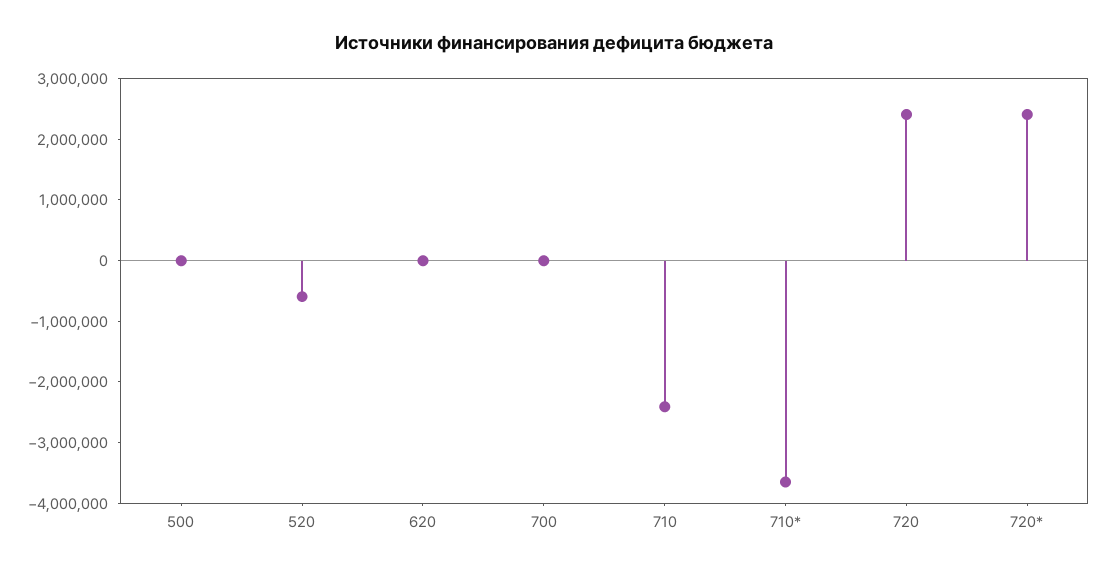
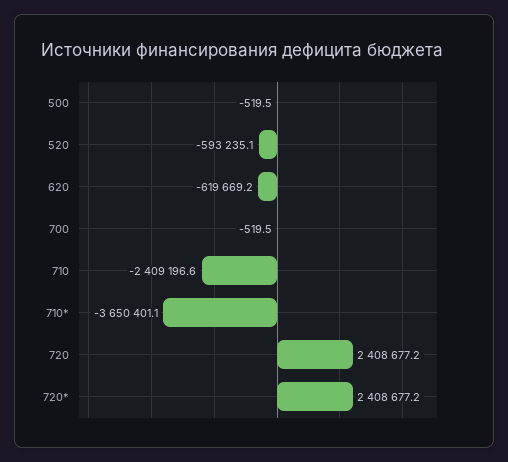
620: 0 -> -619669.2

